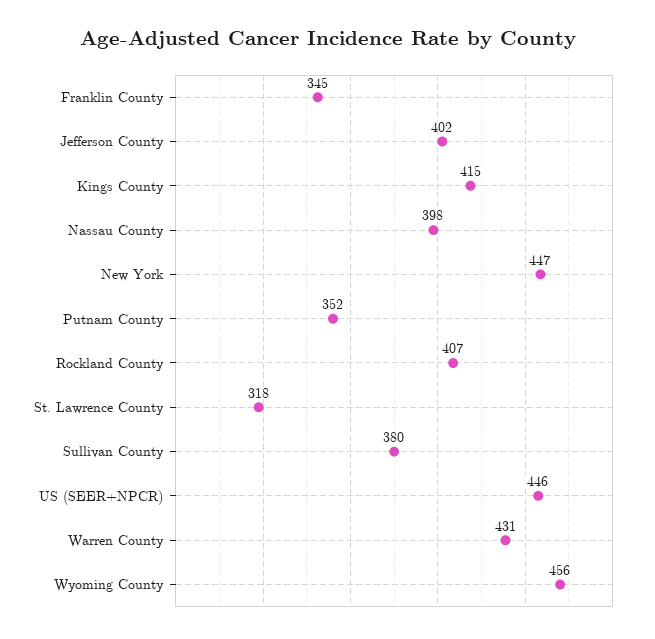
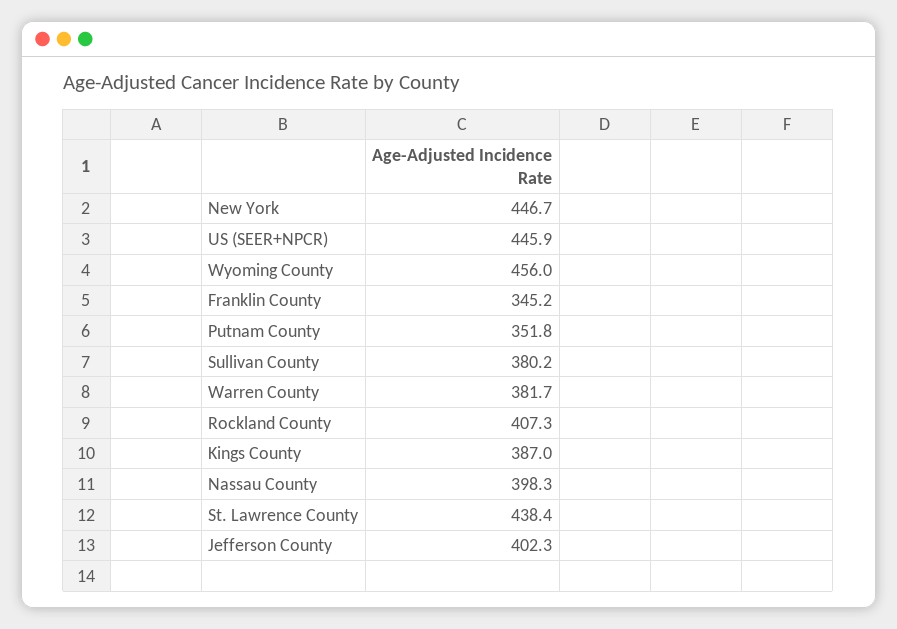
Kings County: 415 -> 387
St. Lawrence County: 318 -> 438.4
Warren County: 431 -> 381.7

